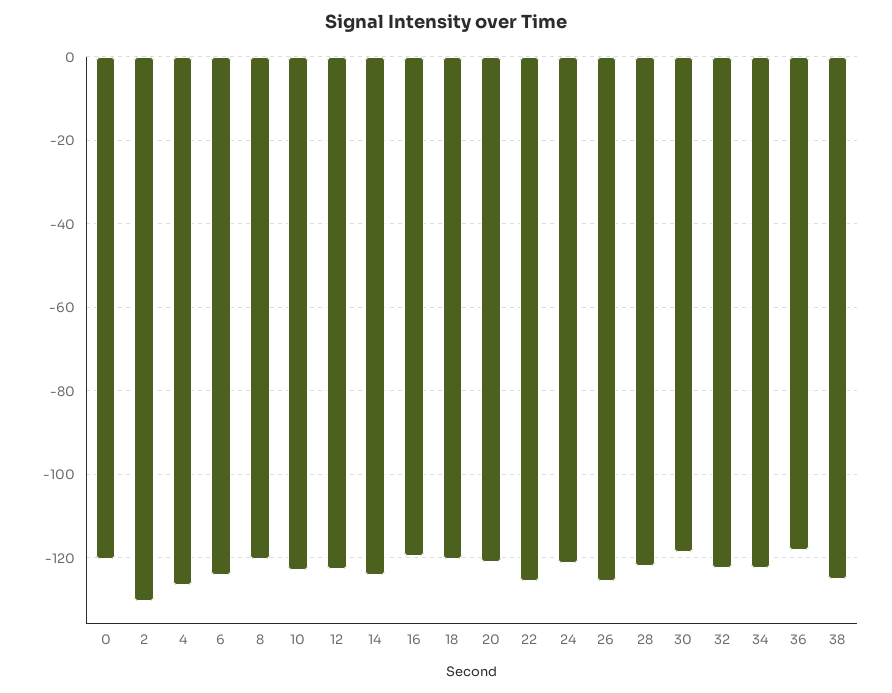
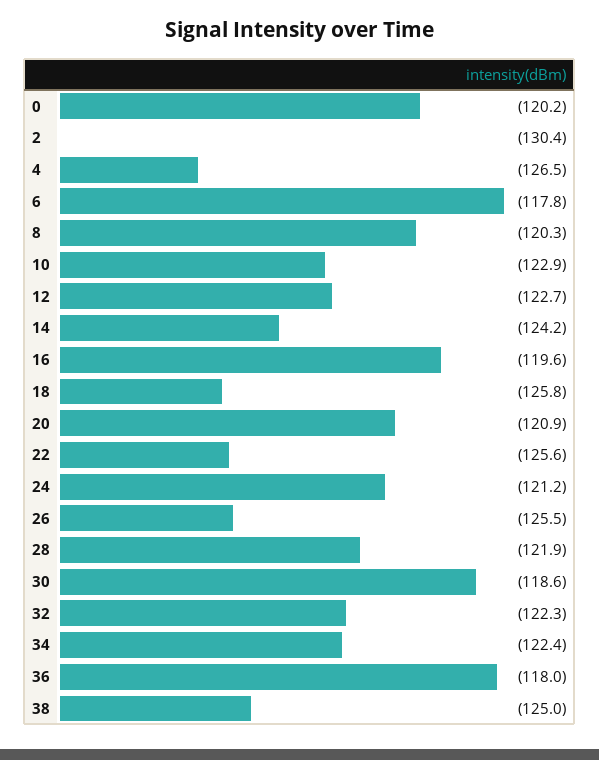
6: -124 -> -117.8
18: -120 -> -125.8

